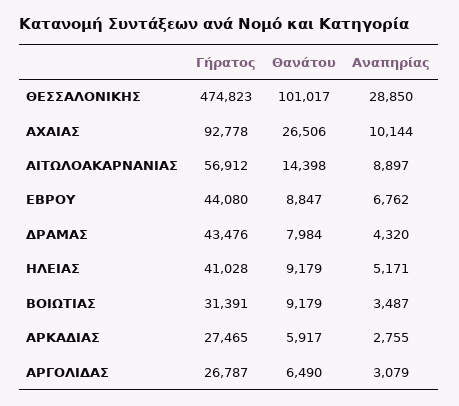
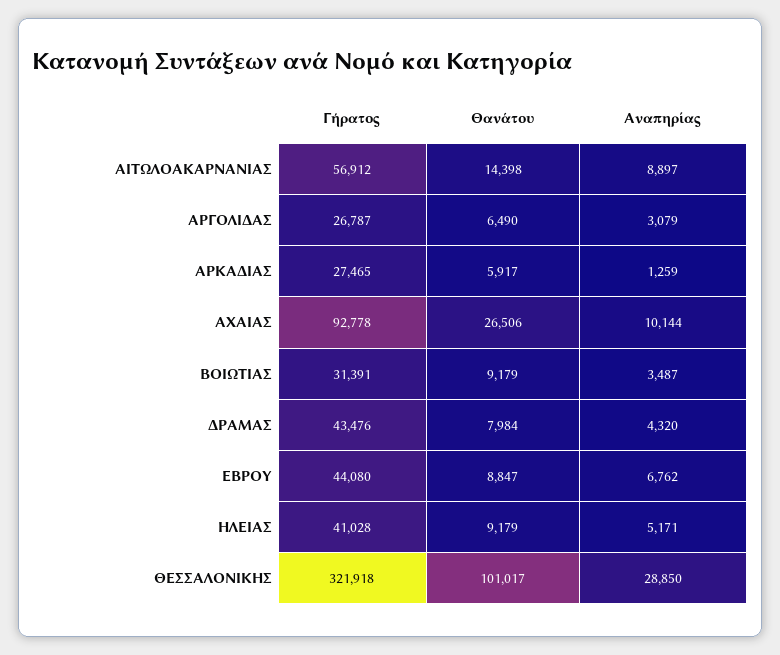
Γήρατος, ΘΕΣΣΑΛΟΝΙΚΗΣ: 474823 -> 321918
Αναπηρίας, ΑΡΚΑΔΙΑΣ: 2755 -> 1259

